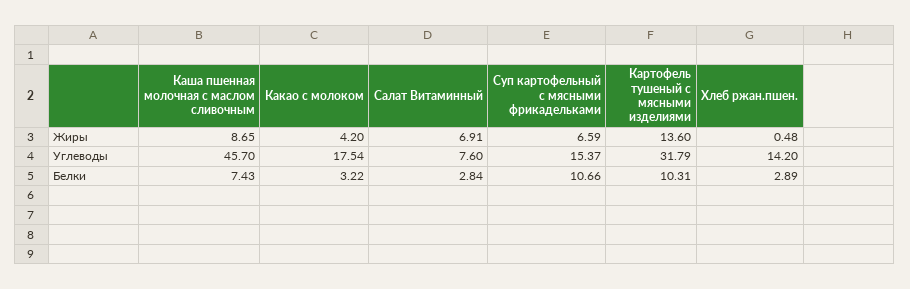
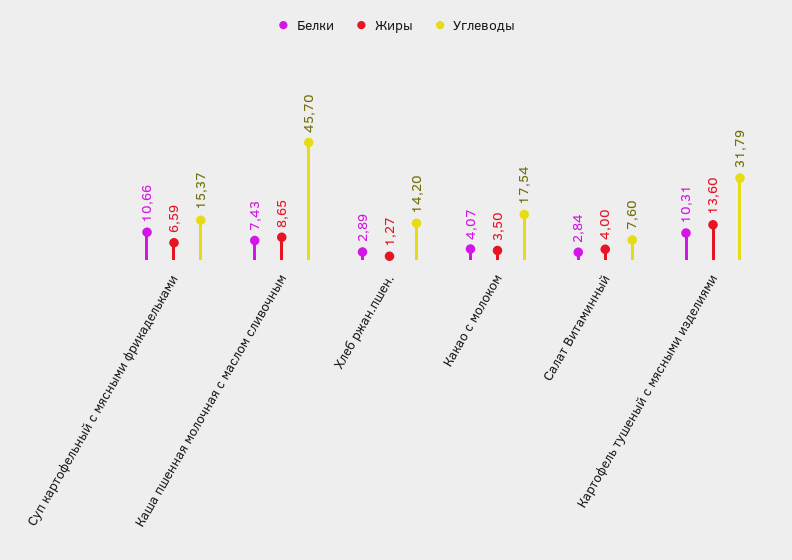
Жиры, Какао с молоком: 4.2 -> 3.5
Жиры, Салат Витаминный: 6.91 -> 4
Жиры, Хлеб ржан.пшен.: 0.48 -> 1.27
Белки, Какао с молоком: 3.22 -> 4.07

